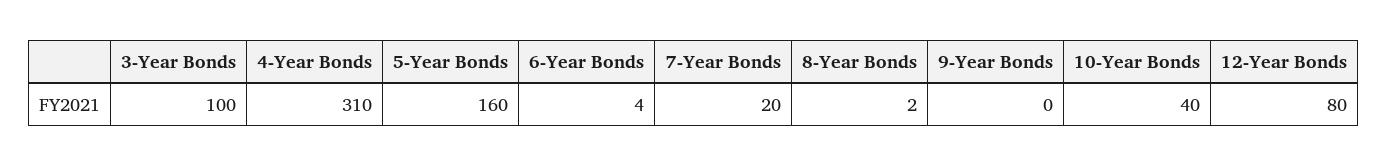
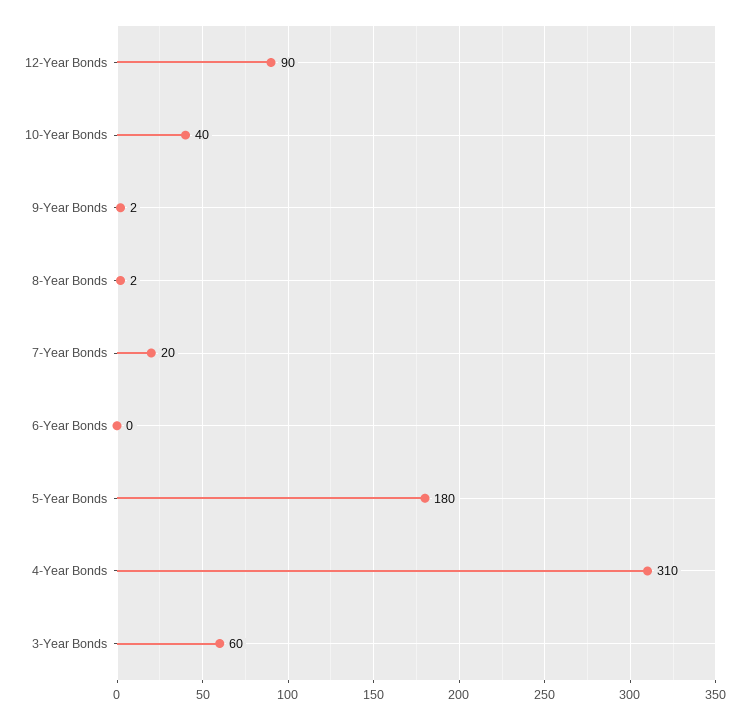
3-Year Bonds: 100 -> 60
5-Year Bonds: 160 -> 180
6-Year Bonds: 4 -> 0
9-Year Bonds: 0 -> 2
12-Year Bonds: 80 -> 90

